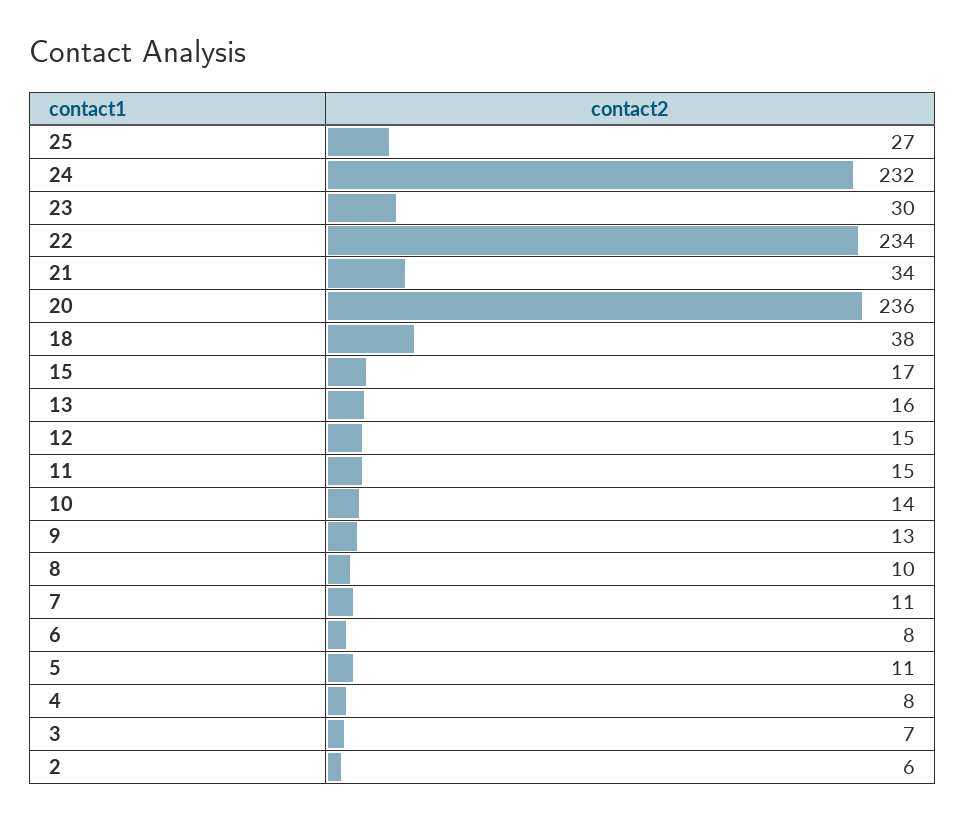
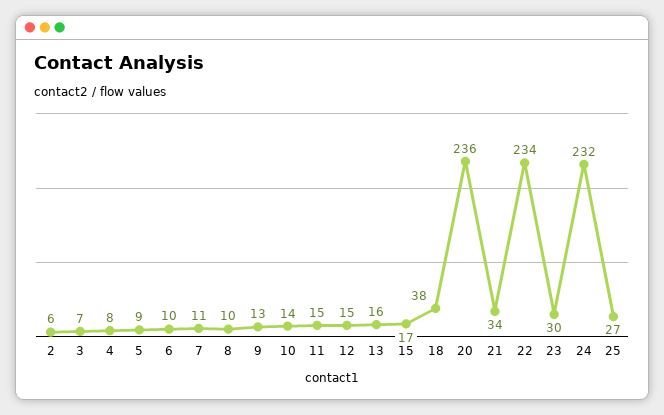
6: 8 -> 10
5: 11 -> 9

